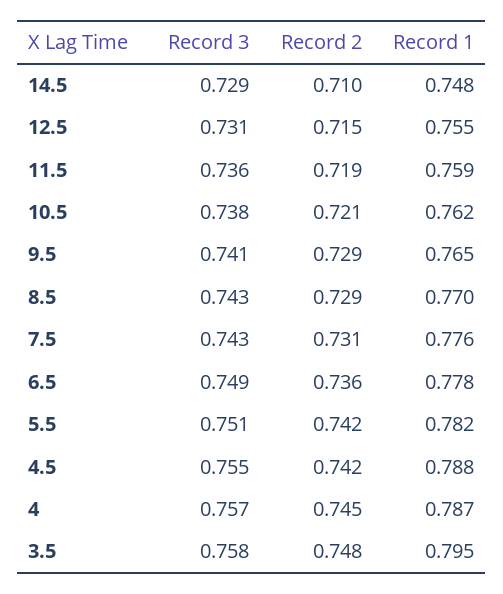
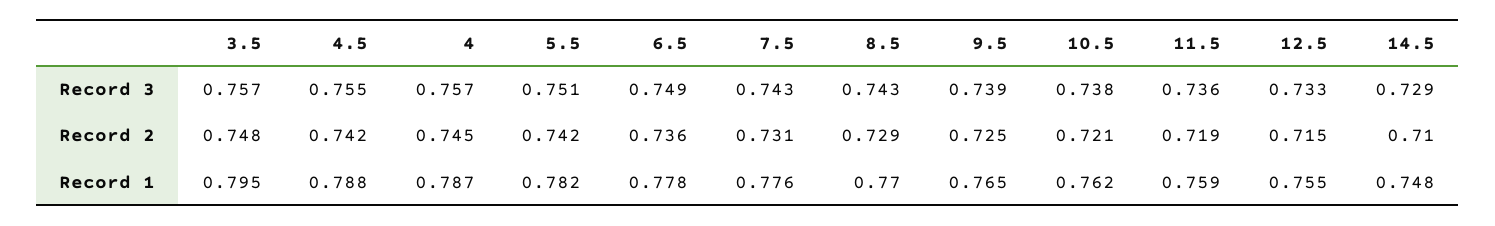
Record 3, 12.5: 0.731 -> 0.733
Record 3, 9.5: 0.741 -> 0.739
Record 2, 9.5: 0.729 -> 0.725
Record 3, 3.5: 0.758 -> 0.757

